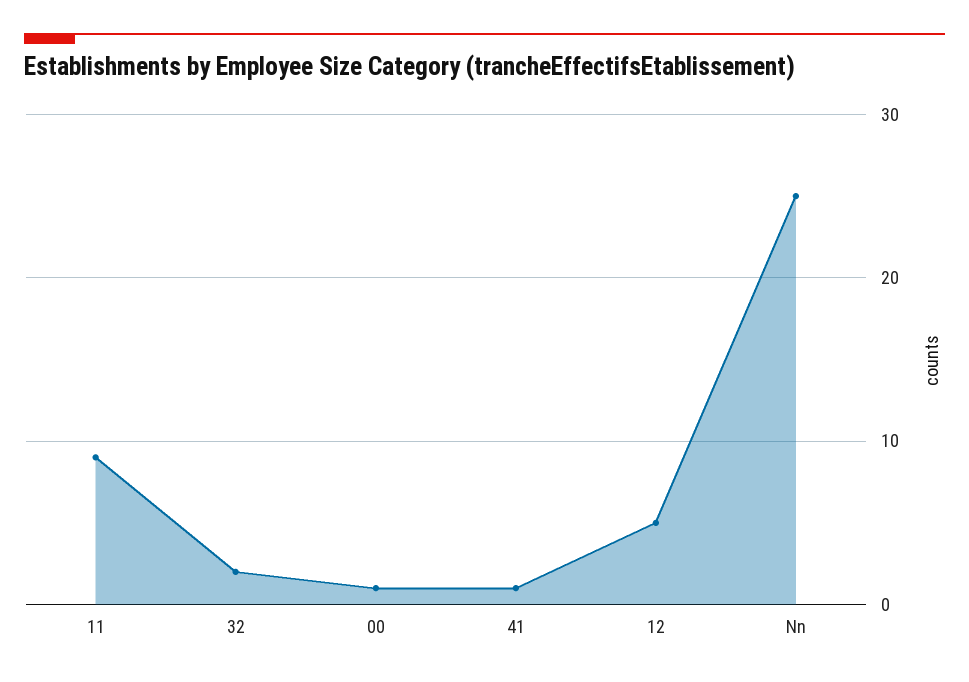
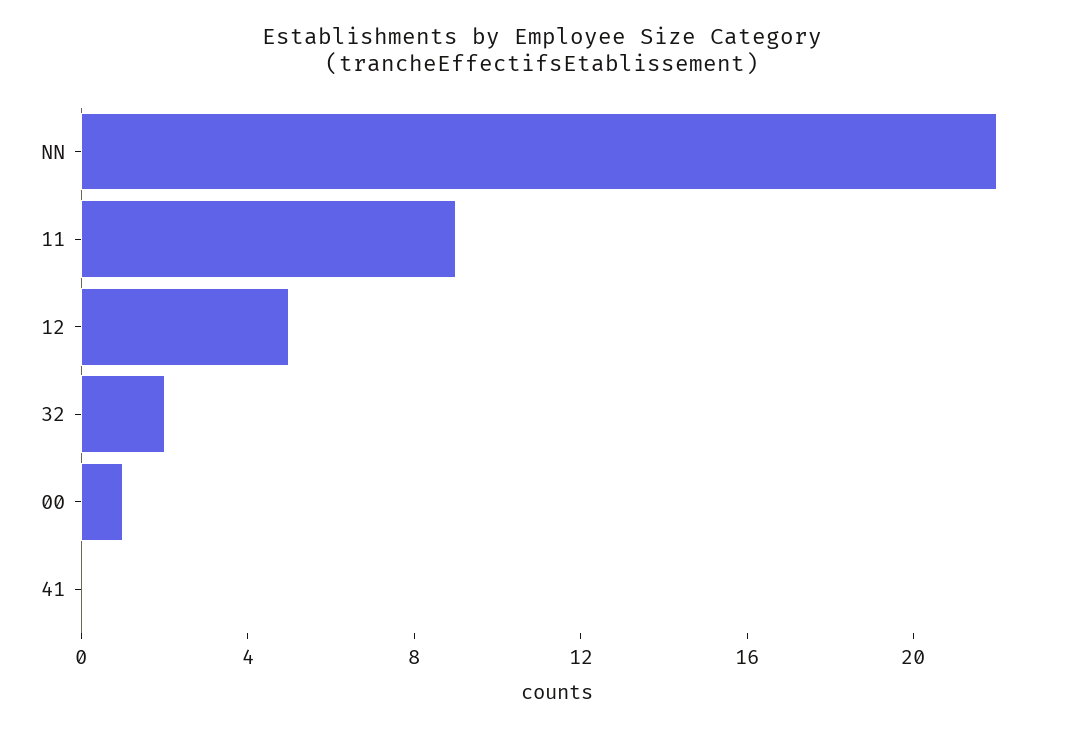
41: 1 -> 0
Nn: 25 -> 22

